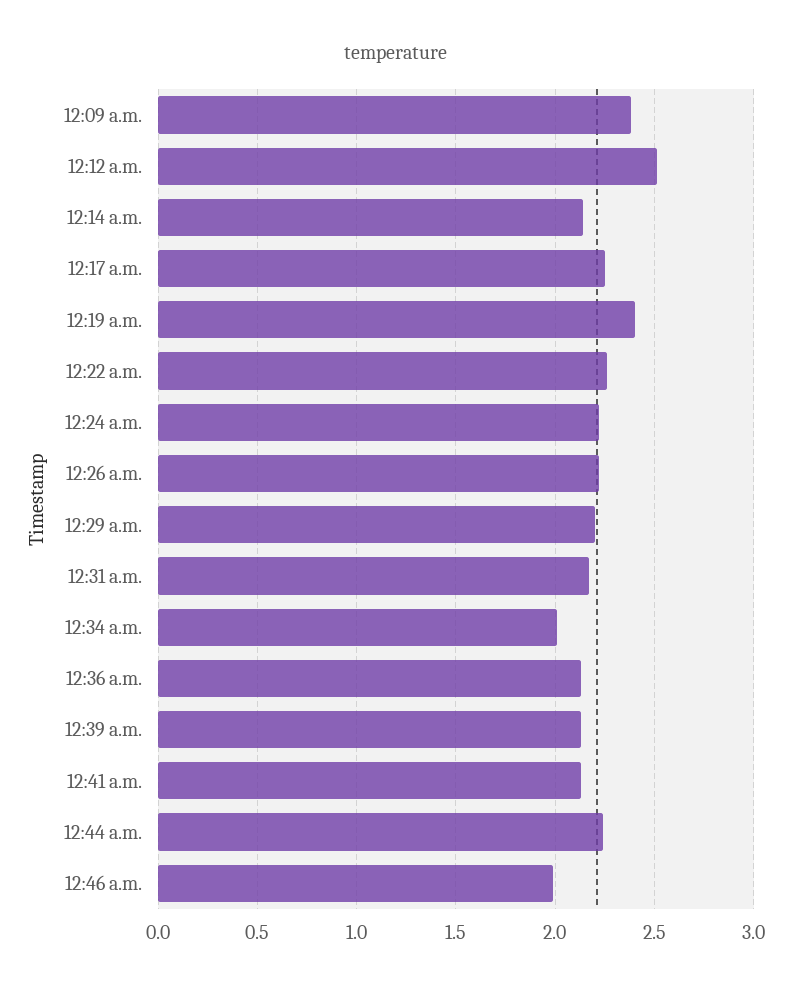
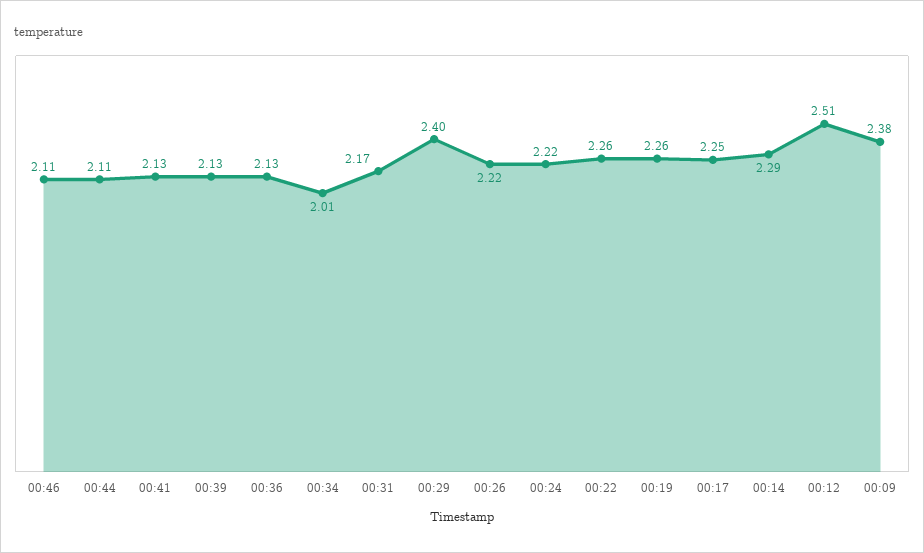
12:14 a.m.: 2.15 -> 2.29
12:19 a.m.: 2.4 -> 2.26
12:29 a.m.: 2.2 -> 2.4
12:44 a.m.: 2.25 -> 2.11
12:46 a.m.: 2 -> 2.11

